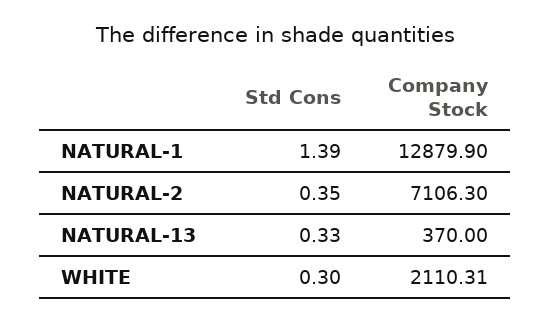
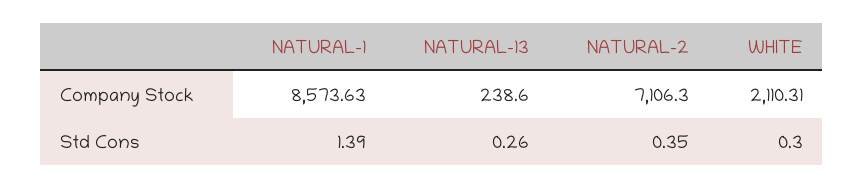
Company Stock, NATURAL-1: 12879.9 -> 8573.63
Std Cons, NATURAL-13: 0.33 -> 0.26
Company Stock, NATURAL-13: 370 -> 238.6

